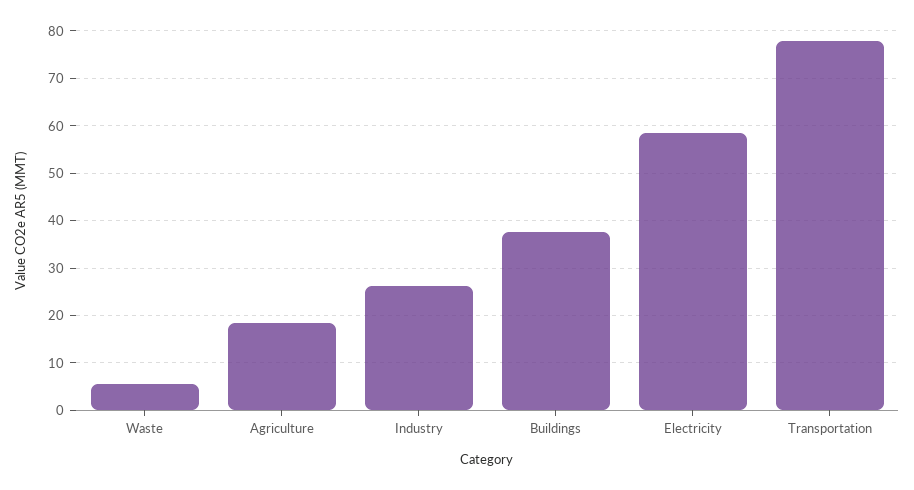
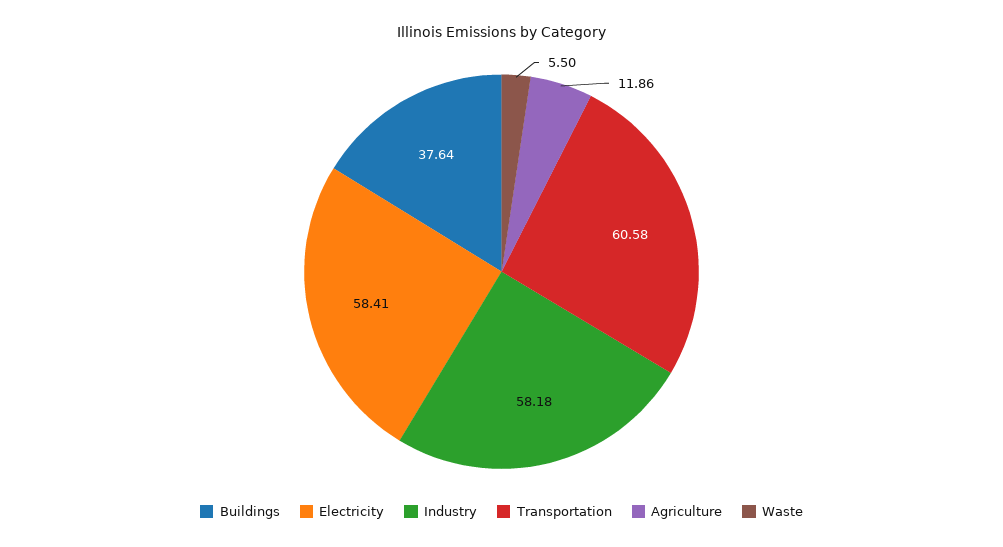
Agriculture: 18 -> 11.86
Industry: 26 -> 58.18
Transportation: 78 -> 60.58

